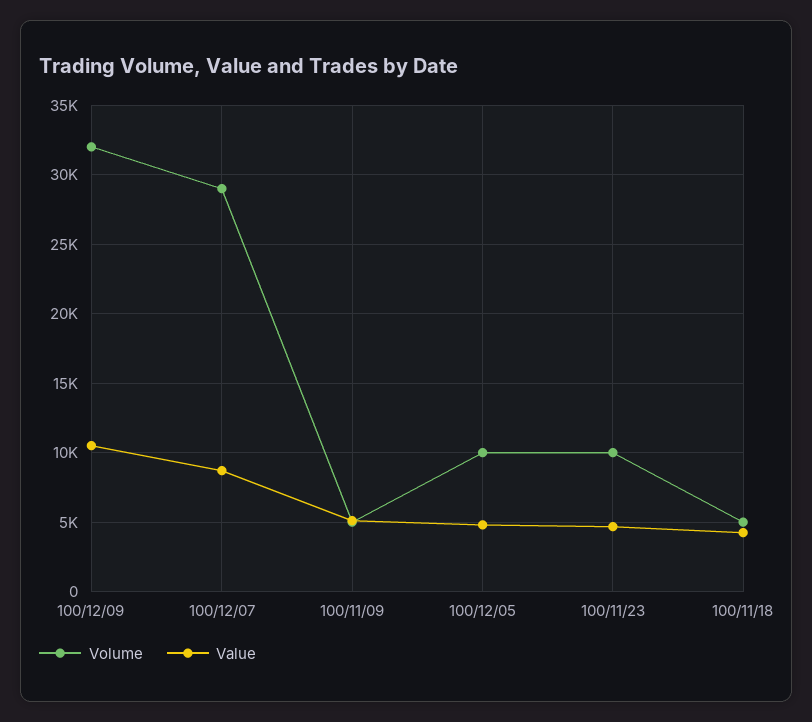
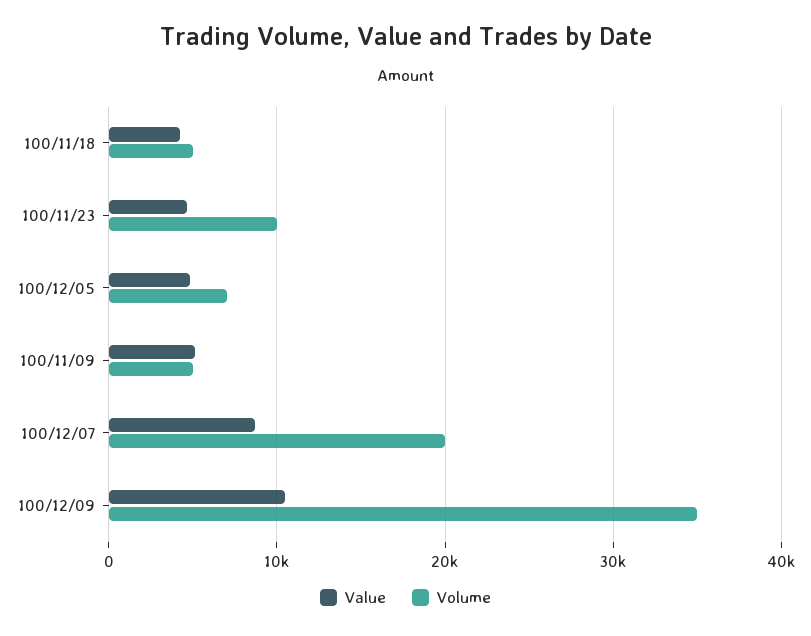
Volume, 100/12/09: 32000 -> 35000
Volume, 100/12/07: 29000 -> 20000
Volume, 100/12/05: 10000 -> 7000

